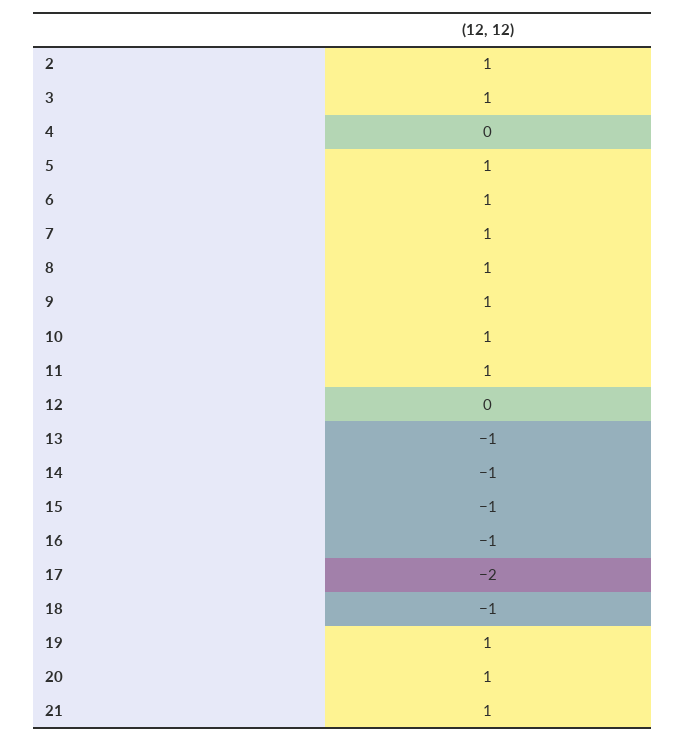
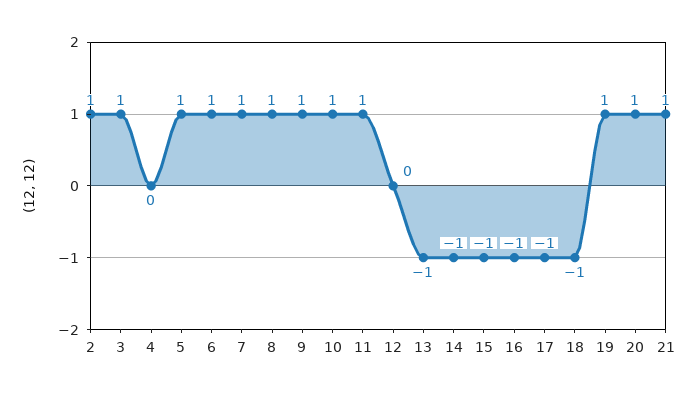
17: -2 -> -1

